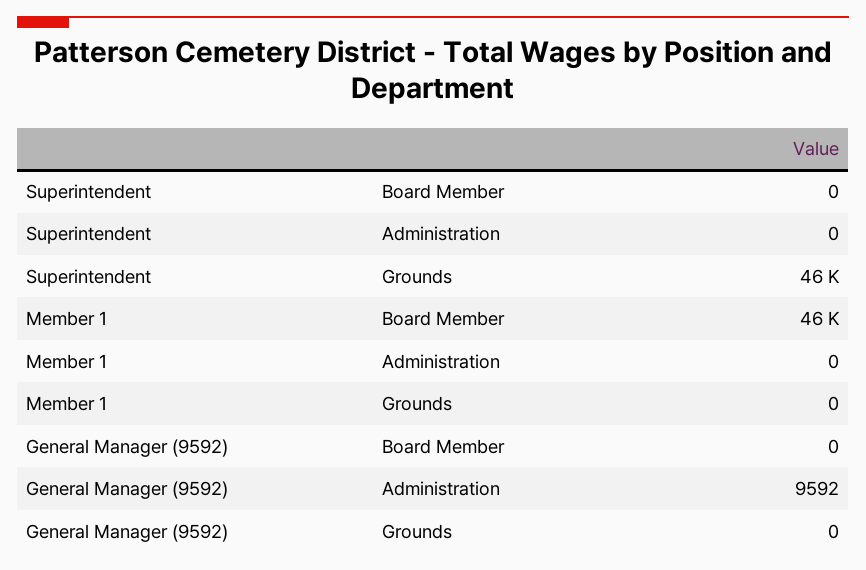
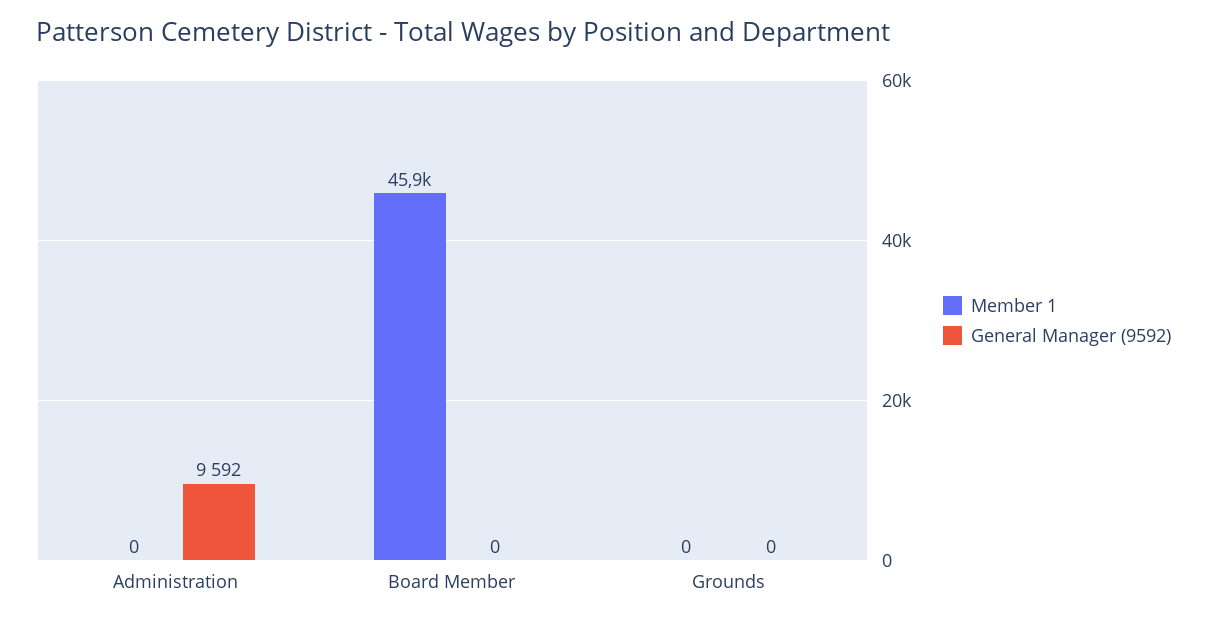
Superintendent, Board Member: 0 -> none
Superintendent, Administration: 0 -> none
Superintendent, Grounds: 46000 -> none

